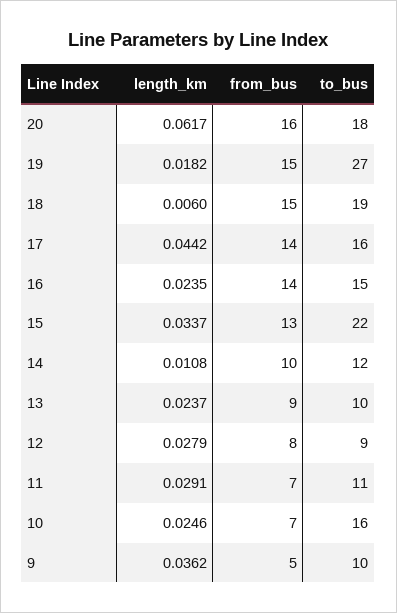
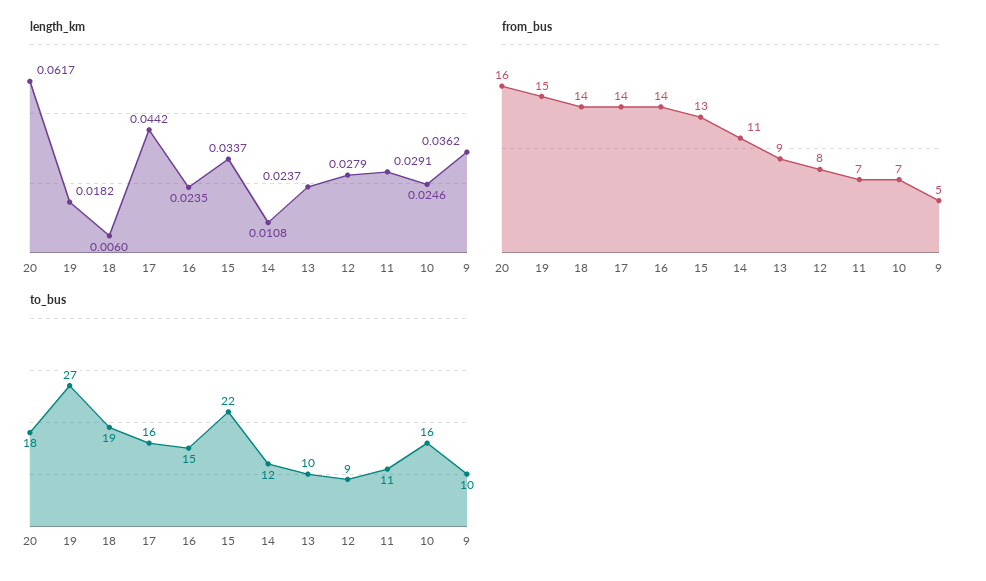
from_bus, 18: 15 -> 14
from_bus, 14: 10 -> 11

